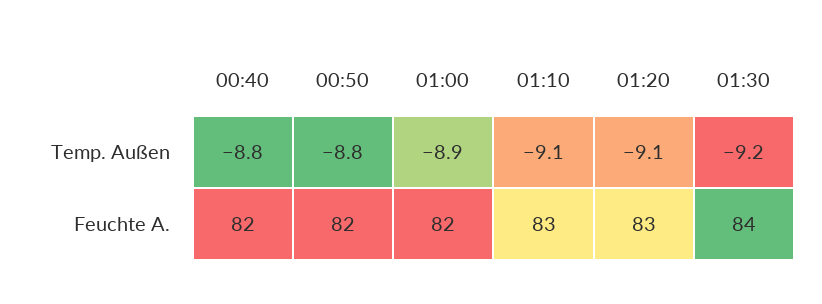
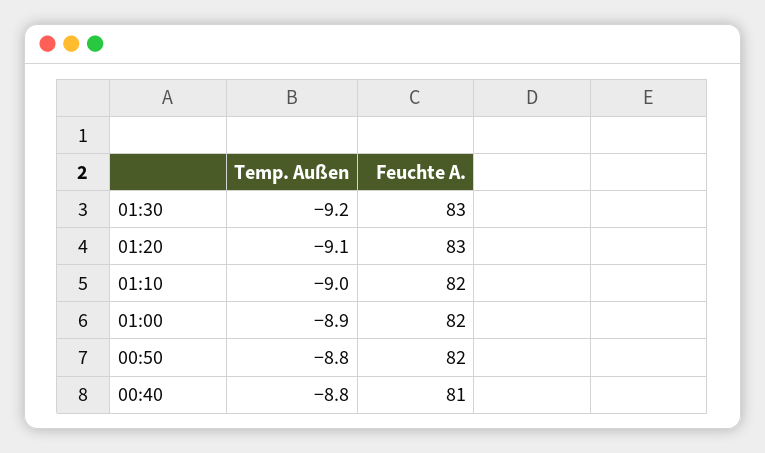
01:10, Temp. Außen: -9.1 -> -9
00:40, Feuchte A.: 82 -> 81
01:10, Feuchte A.: 83 -> 82
01:30, Feuchte A.: 84 -> 83

